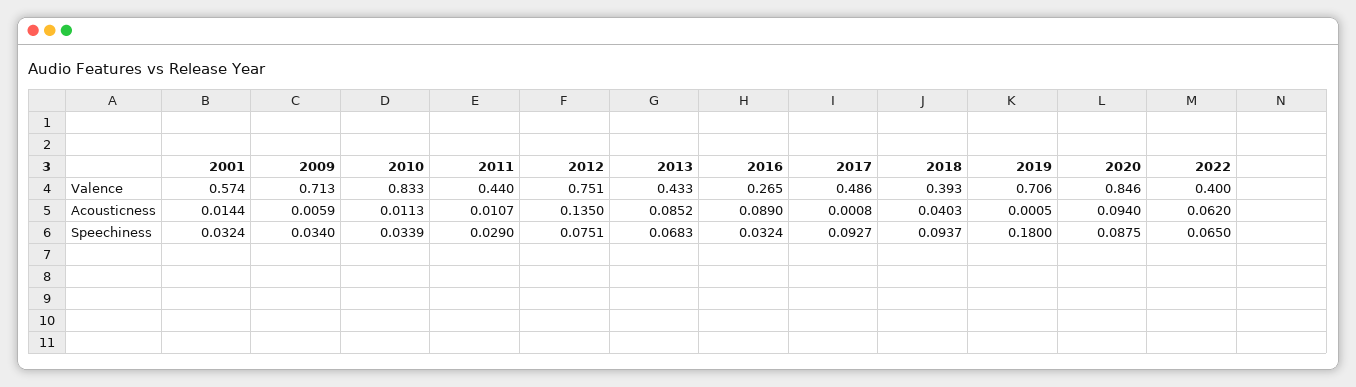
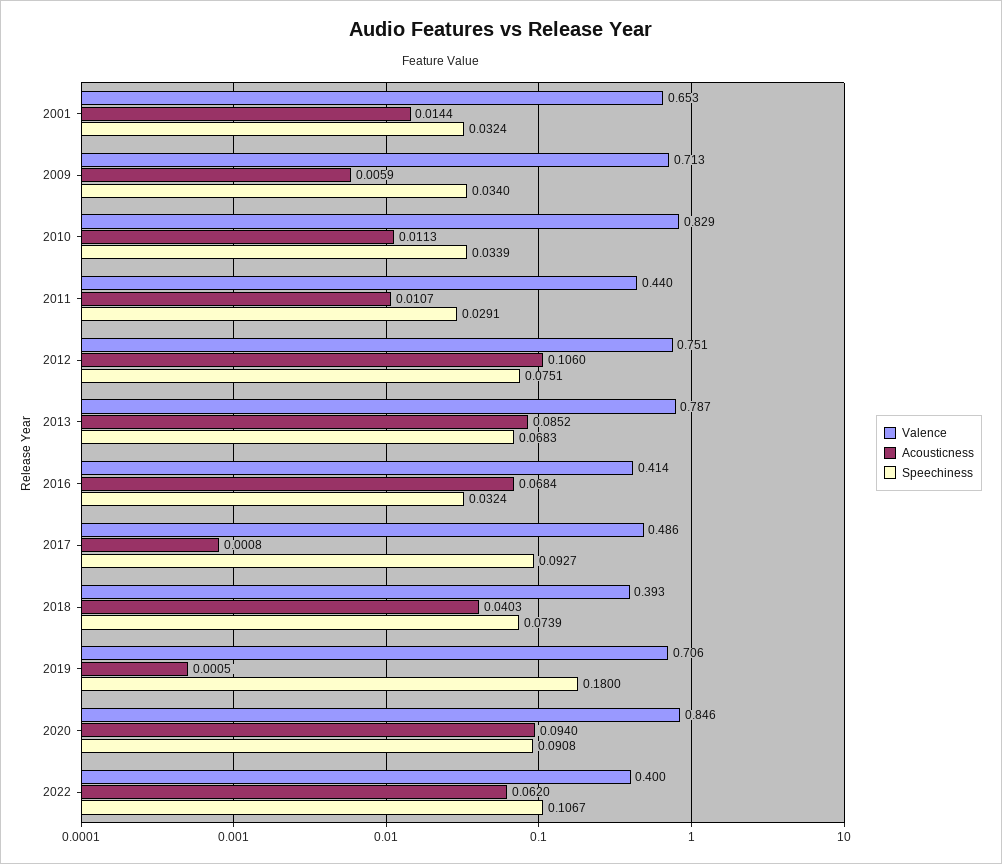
Valence, 2001: 0.574 -> 0.653
Valence, 2010: 0.833 -> 0.829
Valence, 2013: 0.433 -> 0.787
Valence, 2016: 0.265 -> 0.414
Acousticness, 2012: 0.135 -> 0.106
Acousticness, 2016: 0.089 -> 0.0684
Speechiness, 2011: 0.029 -> 0.0291
Speechiness, 2018: 0.0937 -> 0.0739
Speechiness, 2020: 0.0875 -> 0.0908
Speechiness, 2022: 0.065 -> 0.1067

